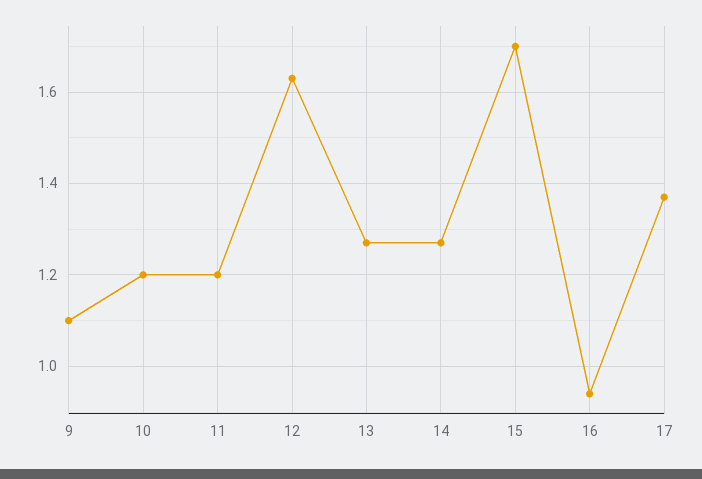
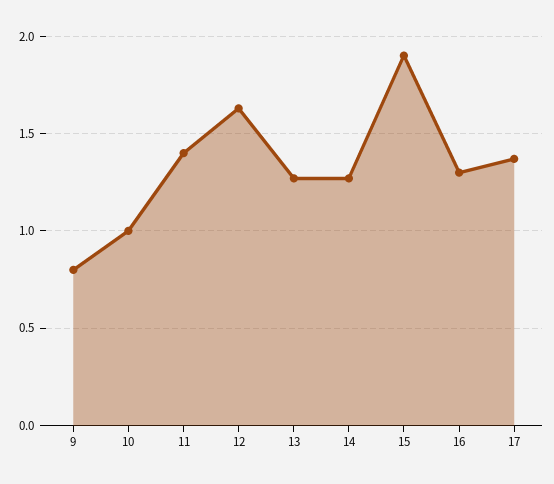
9: 1.1 -> 0.8
10: 1.2 -> 1
11: 1.2 -> 1.4
15: 1.7 -> 1.9
16: 0.95 -> 1.3

